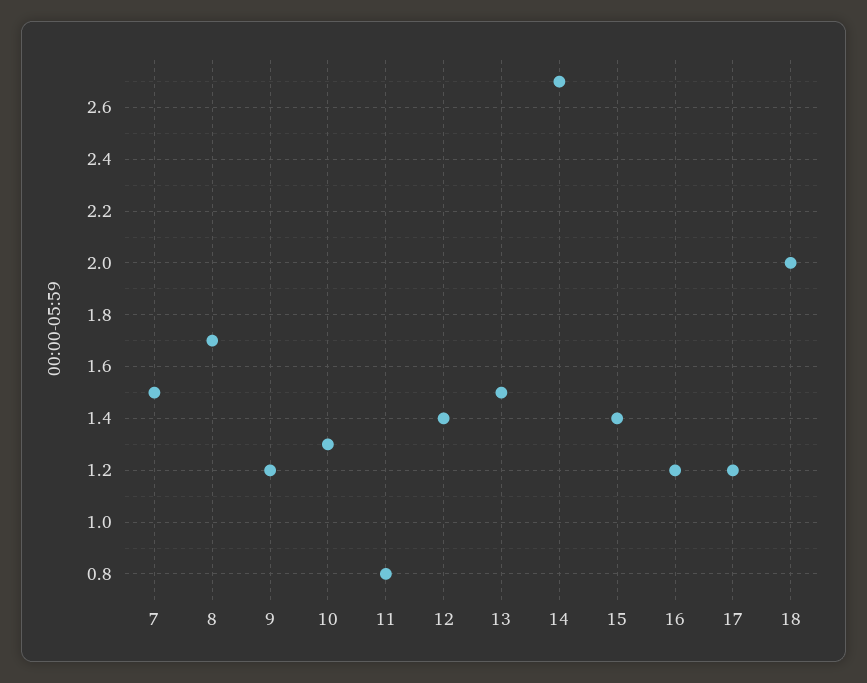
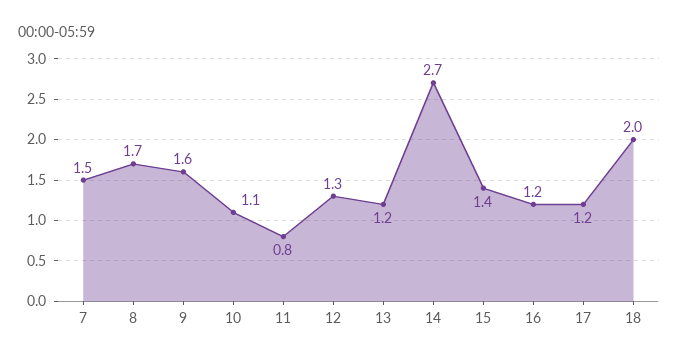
9: 1.2 -> 1.6
10: 1.3 -> 1.1
12: 1.4 -> 1.3
13: 1.5 -> 1.2

